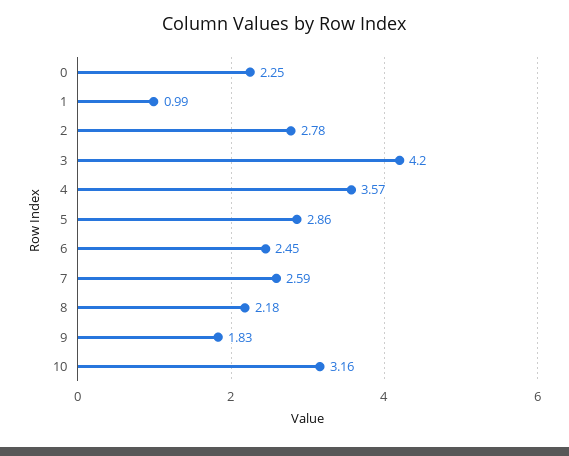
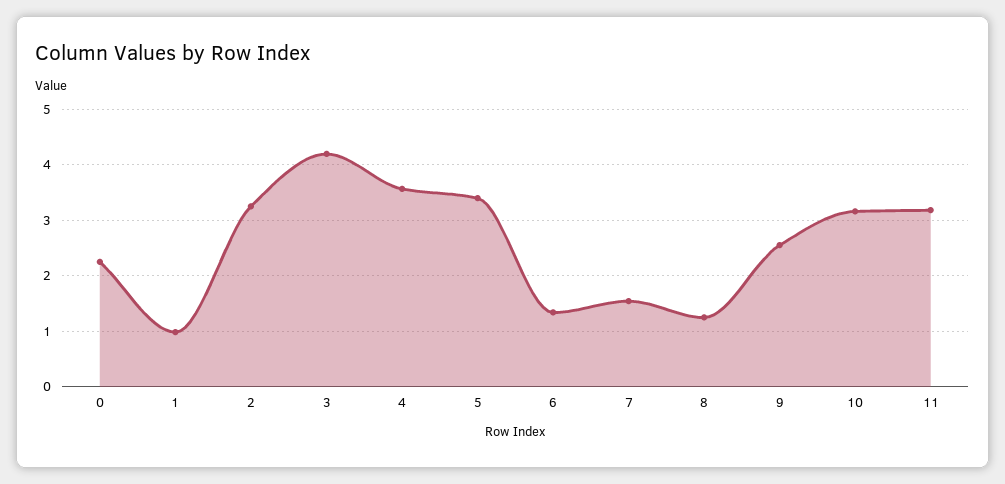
2: 2.78 -> 3.2
5: 2.86 -> 3.4
6: 2.45 -> 1.4
7: 2.59 -> 1.6
8: 2.18 -> 1.2
9: 1.83 -> 2.6
11: none -> 3.2

